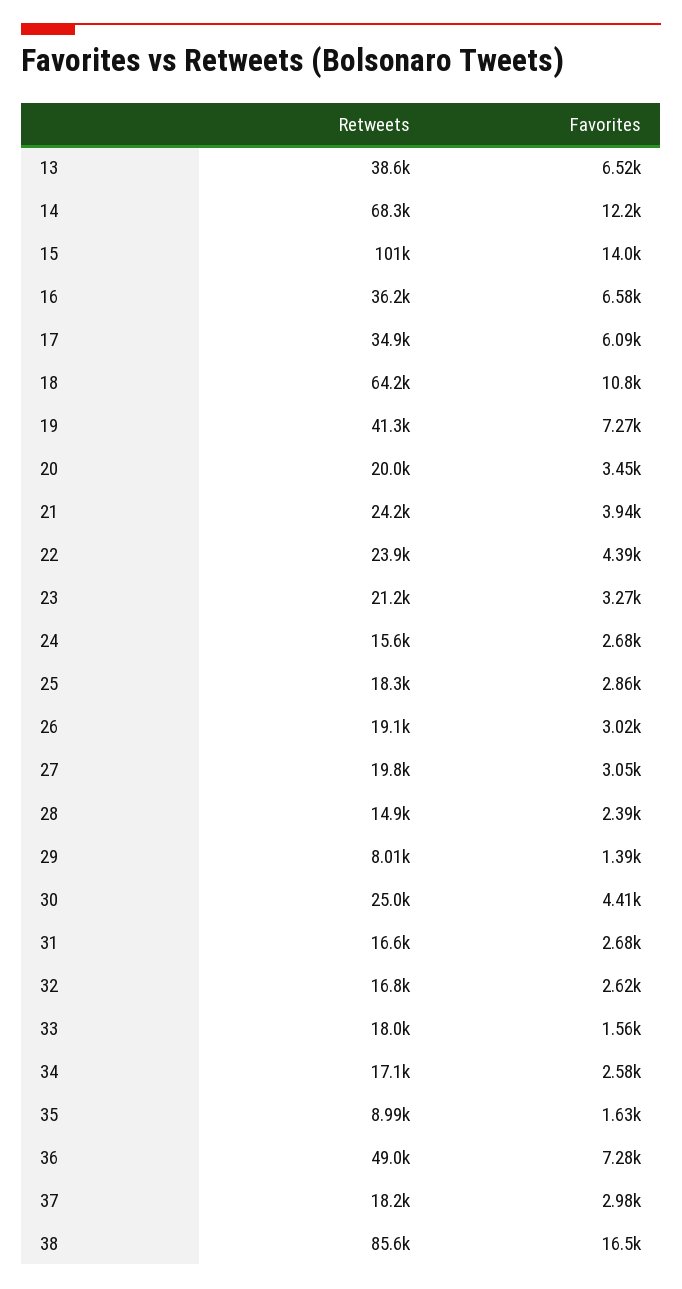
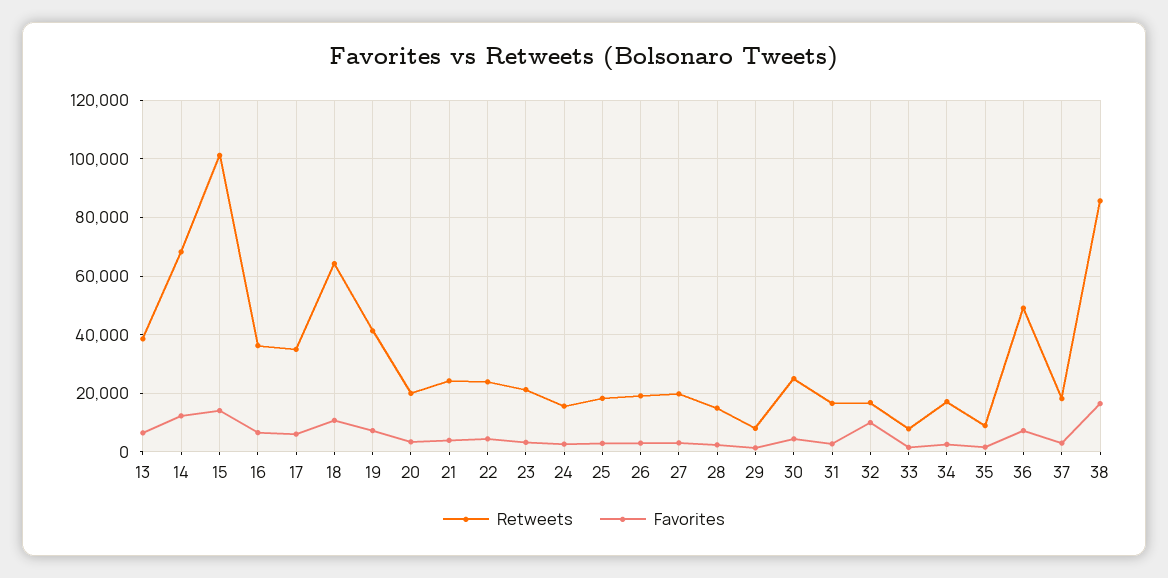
Favorites, 32: 2620 -> 10000
Retweets, 33: 18000 -> 7500

